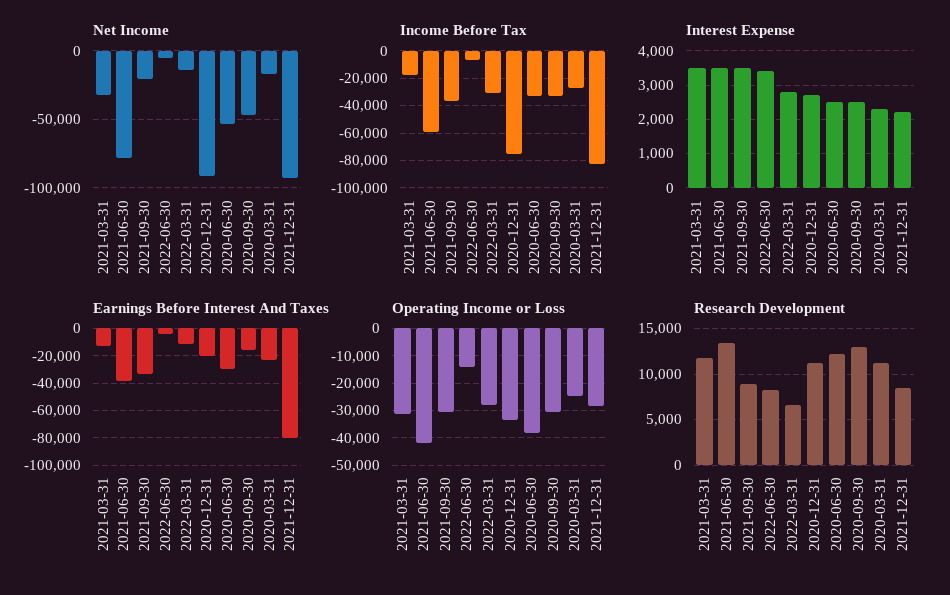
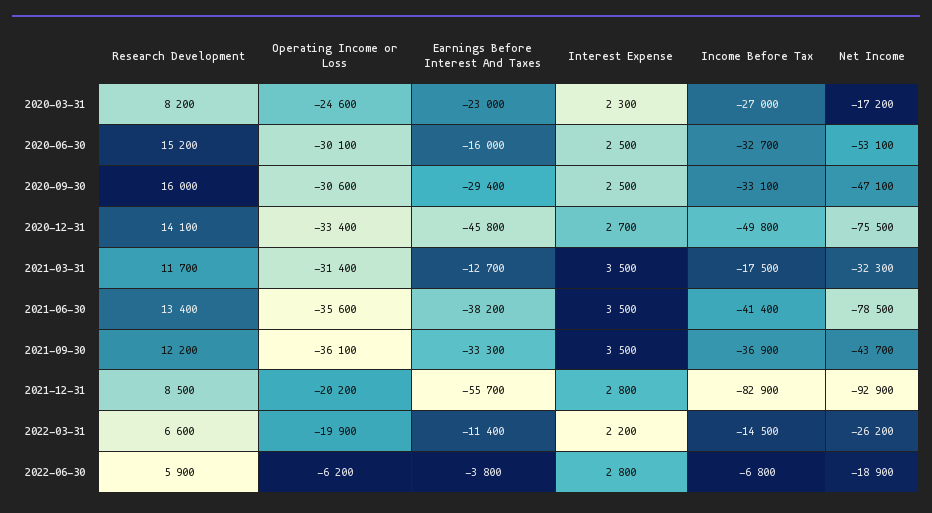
Net Income, 2021-09-30: -20000 -> -43700
Net Income, 2022-06-30: -5000 -> -18900
Net Income, 2022-03-31: -15000 -> -26200
Net Income, 2020-12-31: -90000 -> -75500
Income Before Tax, 2021-06-30: -60000 -> -41400
Income Before Tax, 2022-03-31: -30000 -> -14500
Income Before Tax, 2020-12-31: -75000 -> -49800
Interest Expense, 2022-06-30: 3400 -> 2800
Interest Expense, 2022-03-31: 2800 -> 2200
Interest Expense, 2021-12-31: 2200 -> 2800
Earnings Before Interest And Taxes, 2020-12-31: -20000 -> -45800
Earnings Before Interest And Taxes, 2020-06-30: -30000 -> -16000
Earnings Before Interest And Taxes, 2020-09-30: -15000 -> -29400
Earnings Before Interest And Taxes, 2021-12-31: -80000 -> -55700
Operating Income or Loss, 2021-06-30: -42500 -> -35600
Operating Income or Loss, 2021-09-30: -30000 -> -36100
Operating Income or Loss, 2022-06-30: -15000 -> -6200
Operating Income or Loss, 2022-03-31: -27500 -> -19900
Operating Income or Loss, 2020-06-30: -37500 -> -30100
Operating Income or Loss, 2021-12-31: -27500 -> -20200
Research Development, 2021-09-30: 9000 -> 12200
Research Development, 2022-06-30: 8000 -> 5900
Research Development, 2020-12-31: 11000 -> 14100
Research Development, 2020-06-30: 12000 -> 15200
Research Development, 2020-09-30: 13000 -> 16000
Research Development, 2020-03-31: 11000 -> 8200

